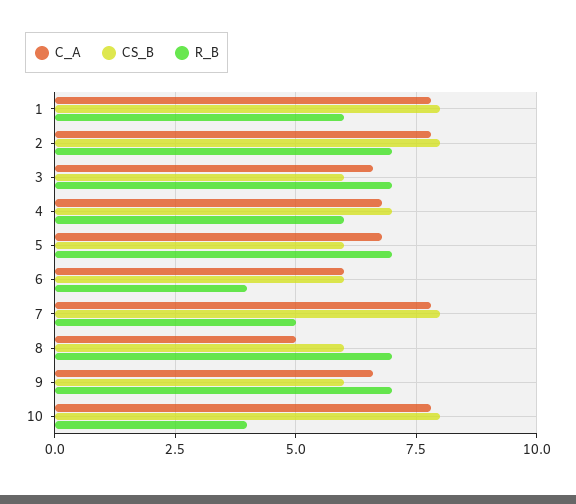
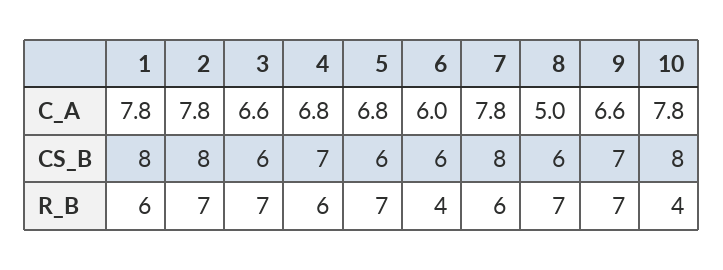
R_B, 7: 5 -> 6
CS_B, 9: 6 -> 7

